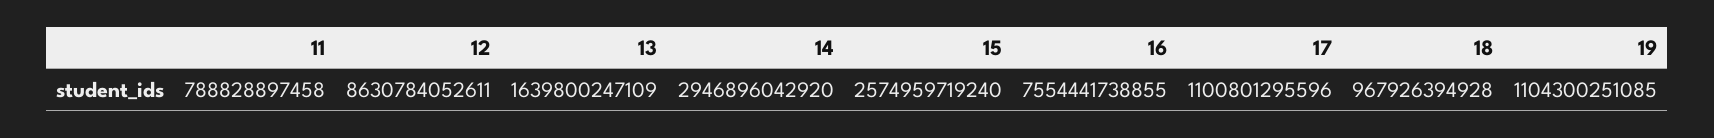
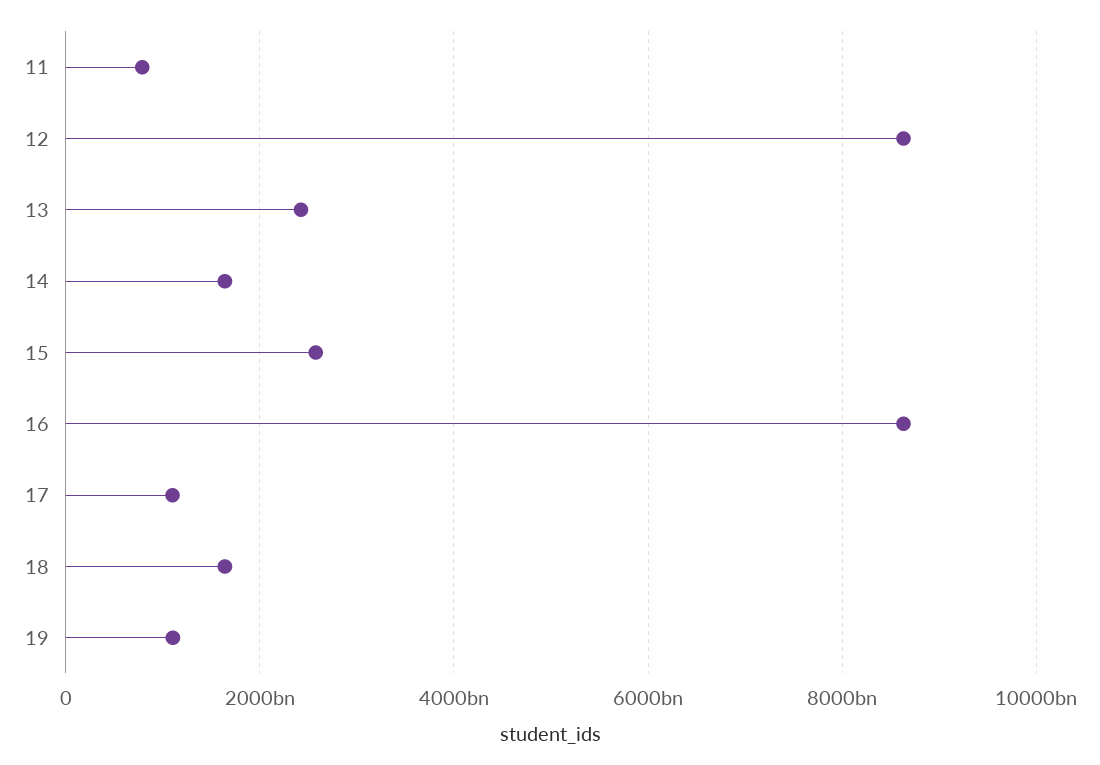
13: 1639800247109 -> 2400000000000
14: 2946896042920 -> 1600000000000
16: 7554441738855 -> 8600000000000
18: 967926394928 -> 1600000000000

